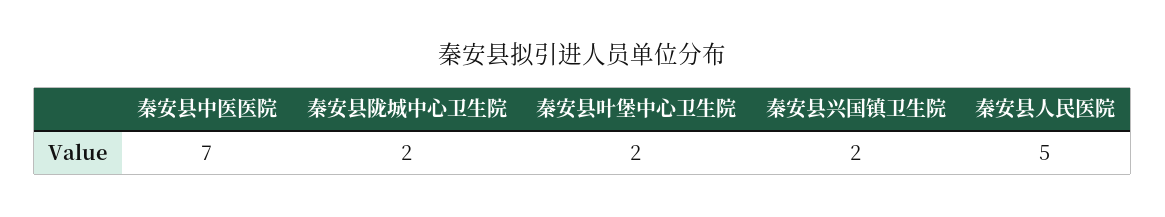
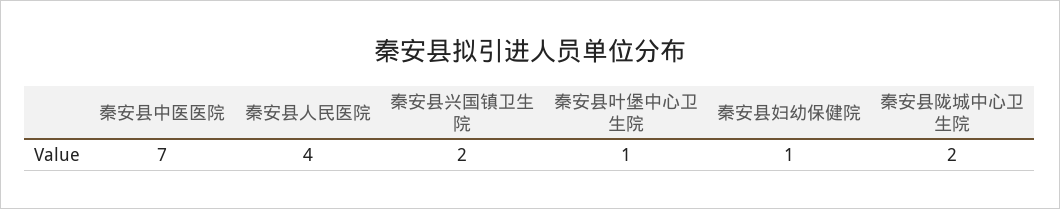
秦安县叶堡中心卫生院: 2 -> 1
秦安县人民医院: 5 -> 4
秦安县妇幼保健院: none -> 1

